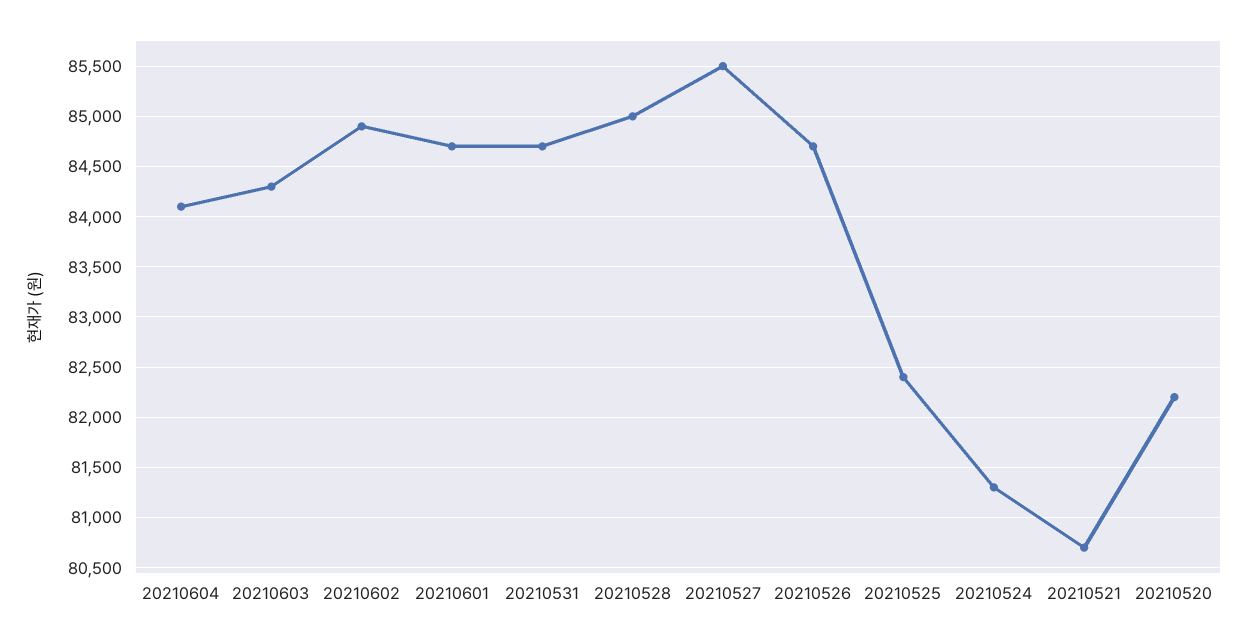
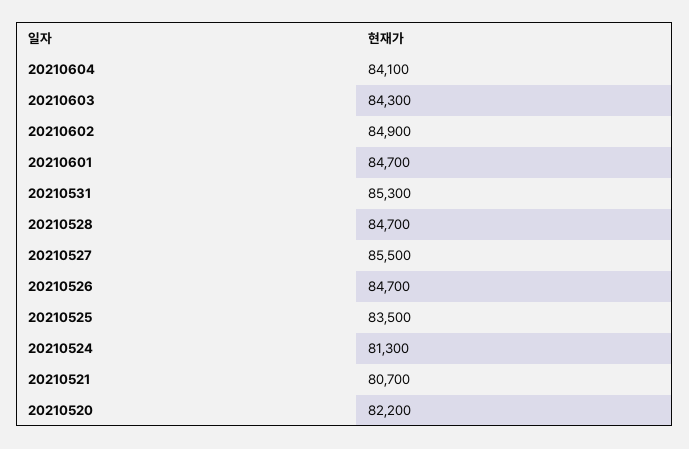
20210531: 84700 -> 85300
20210528: 85000 -> 84700
20210525: 82400 -> 83500

